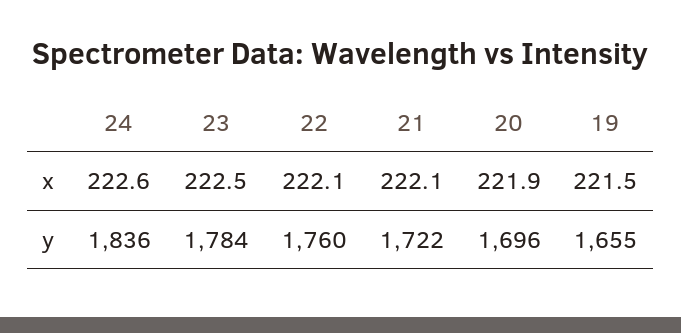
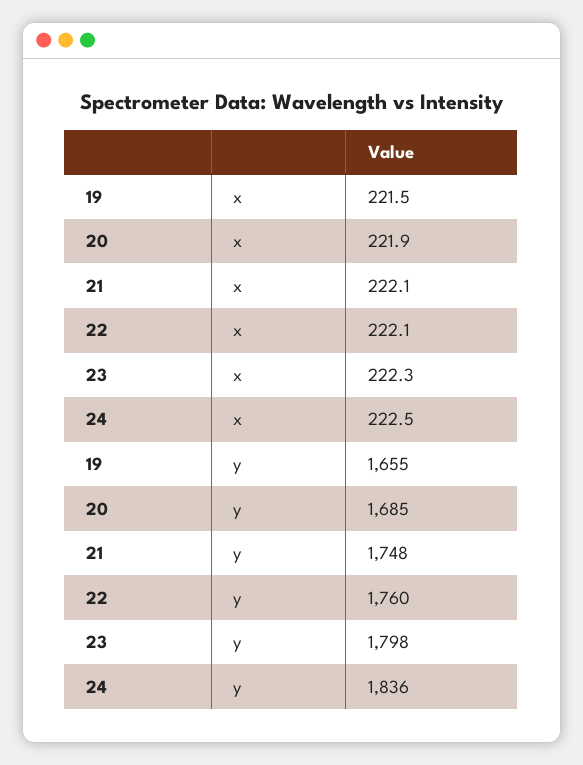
24, x: 222.6 -> 222.5
23, x: 222.5 -> 222.3
23, y: 1784 -> 1798
21, y: 1722 -> 1748
20, y: 1696 -> 1685

